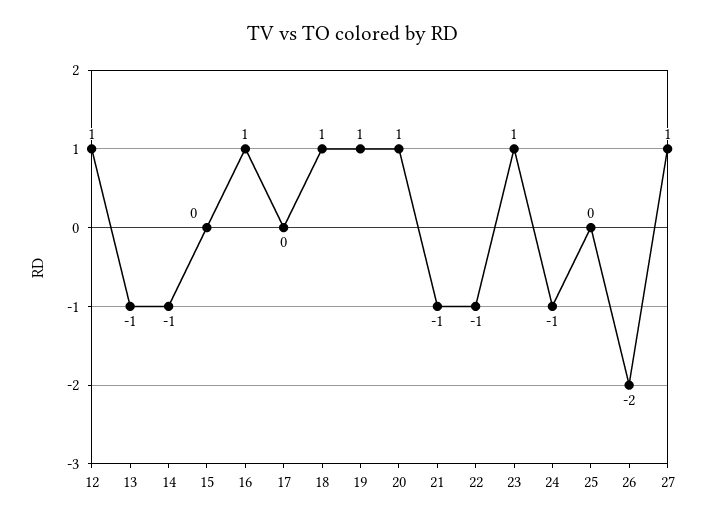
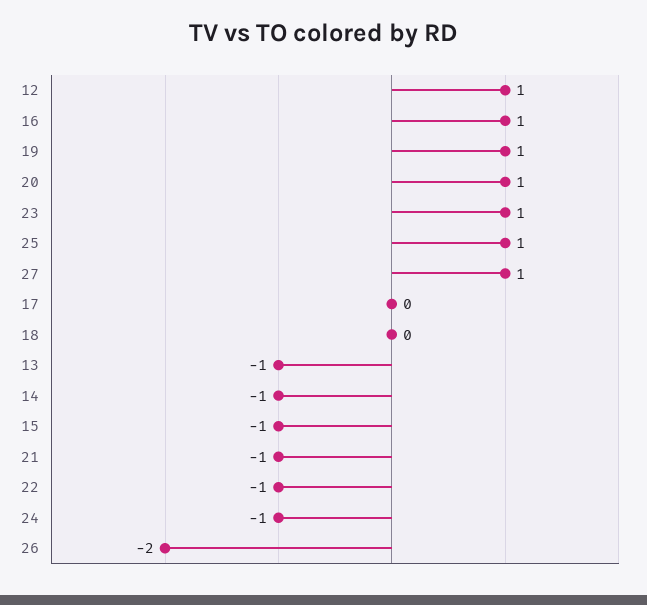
15: 0 -> -1
18: 1 -> 0
25: 0 -> 1

